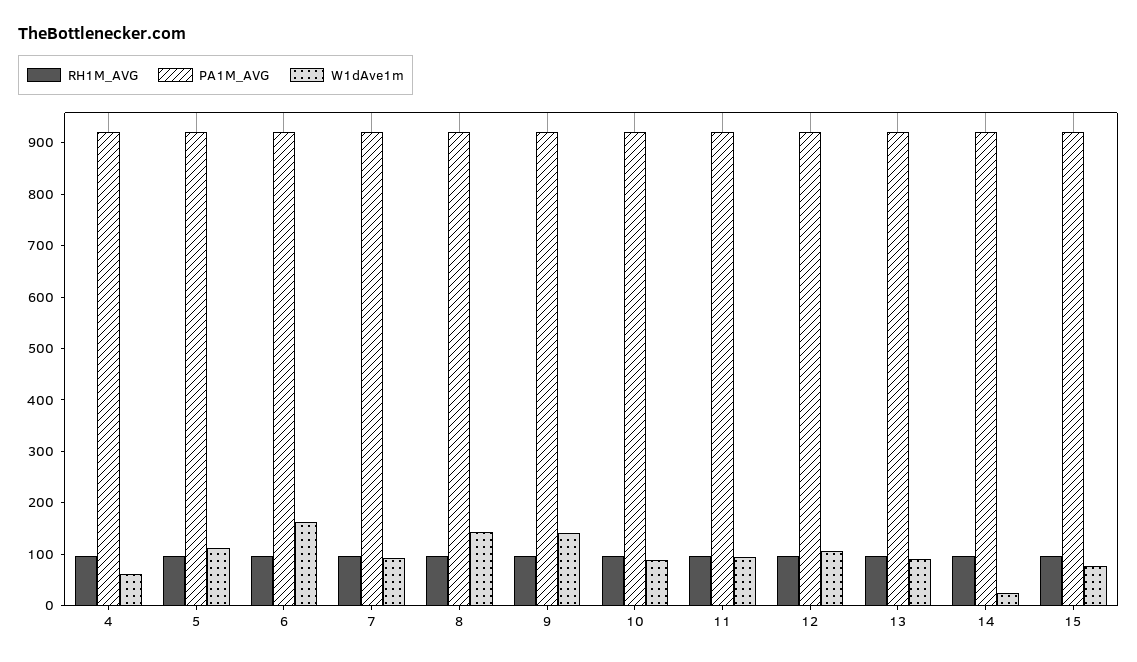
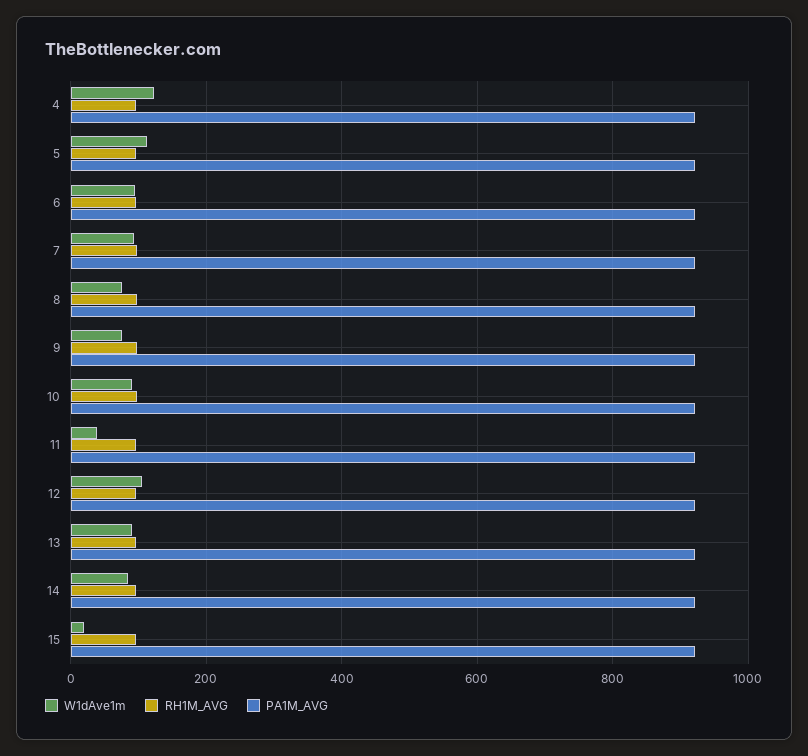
W1dAve1m, 4: 60 -> 120
W1dAve1m, 6: 160 -> 100
W1dAve1m, 8: 140 -> 80
W1dAve1m, 9: 140 -> 80
W1dAve1m, 11: 100 -> 40
W1dAve1m, 14: 20 -> 80
W1dAve1m, 15: 80 -> 20

